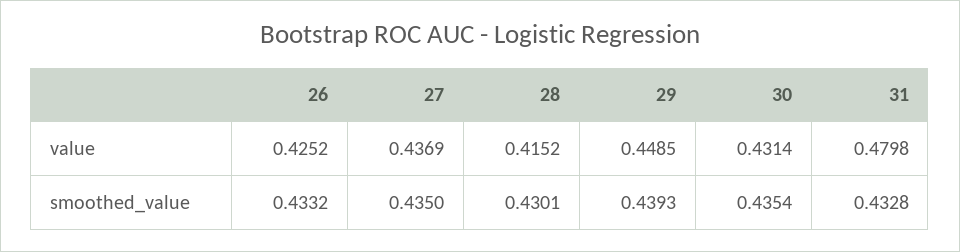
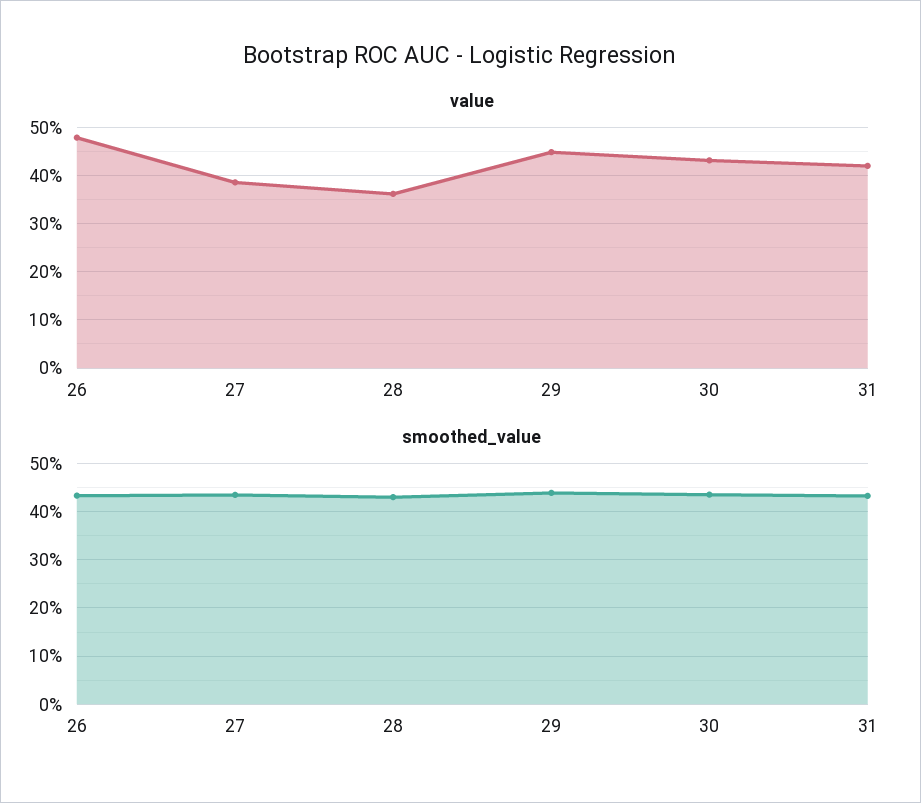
value, 26: 0.4252 -> 0.48
value, 27: 0.4369 -> 0.38
value, 28: 0.4152 -> 0.36
value, 31: 0.4798 -> 0.42

